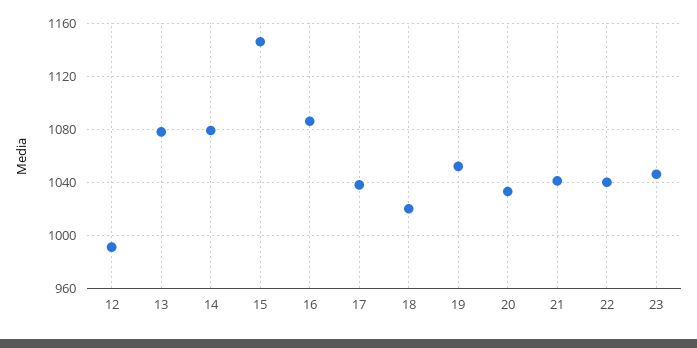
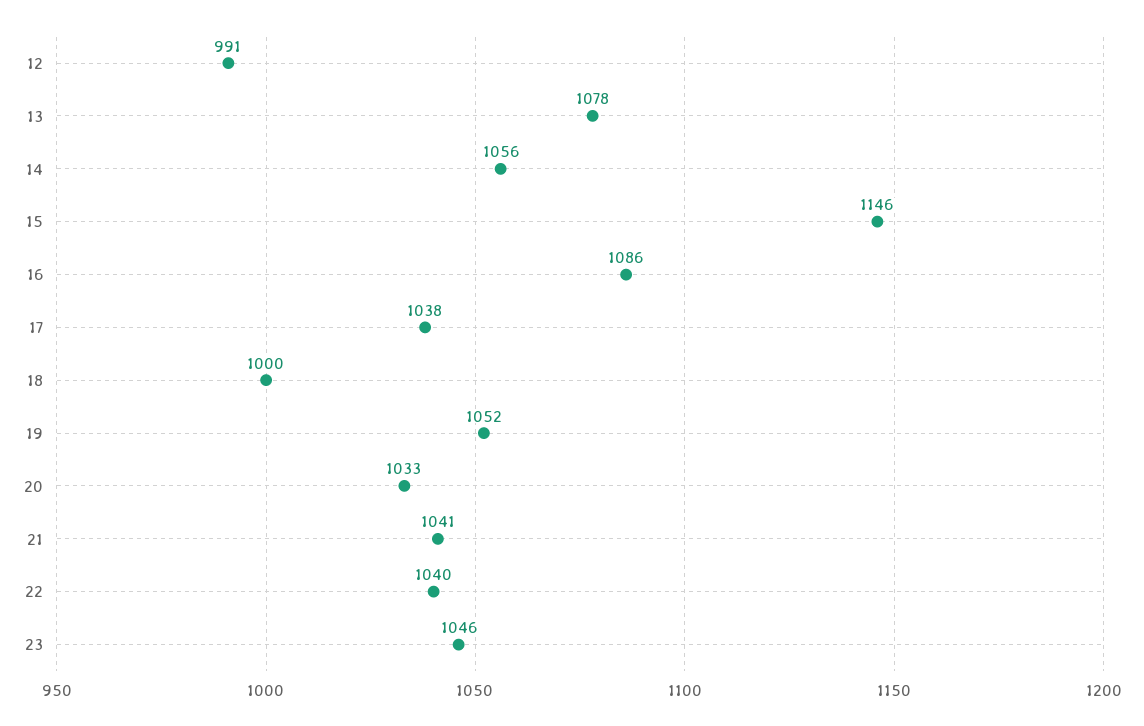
14: 1080 -> 1056
18: 1020 -> 1000

